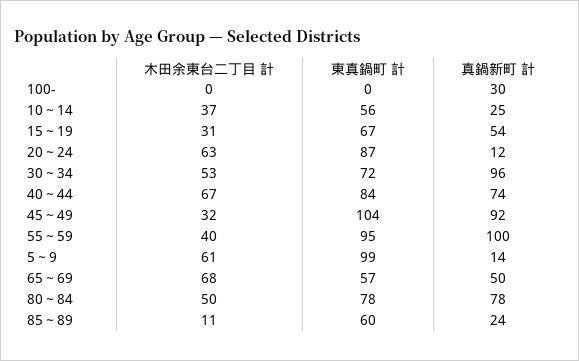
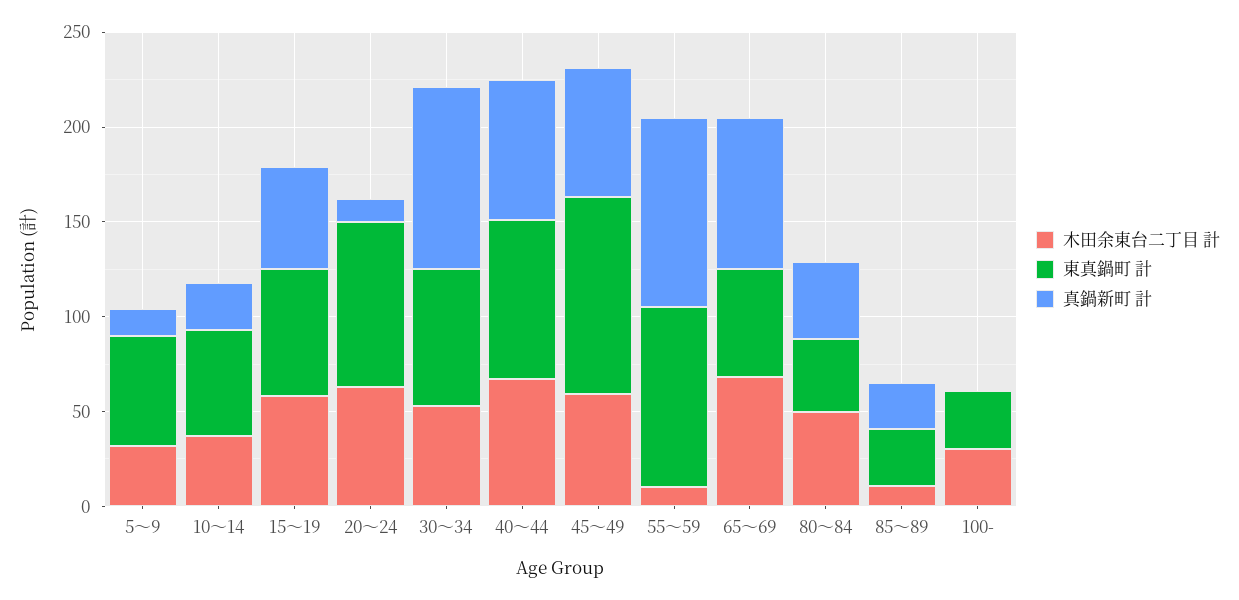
木田余東台二丁目 計, 100-: 0 -> 30
東真鍋町 計, 100-: 0 -> 30
真鍋新町 計, 100-: 30 -> 0
木田余東台二丁目 計, 15～19: 31 -> 60
木田余東台二丁目 計, 45～49: 32 -> 60
真鍋新町 計, 45～49: 92 -> 70
木田余東台二丁目 計, 55～59: 40 -> 10
木田余東台二丁目 計, 5～9: 61 -> 30
東真鍋町 計, 5～9: 99 -> 60
真鍋新町 計, 65～69: 50 -> 80
東真鍋町 計, 80～84: 78 -> 40
真鍋新町 計, 80～84: 78 -> 40
東真鍋町 計, 85～89: 60 -> 30

